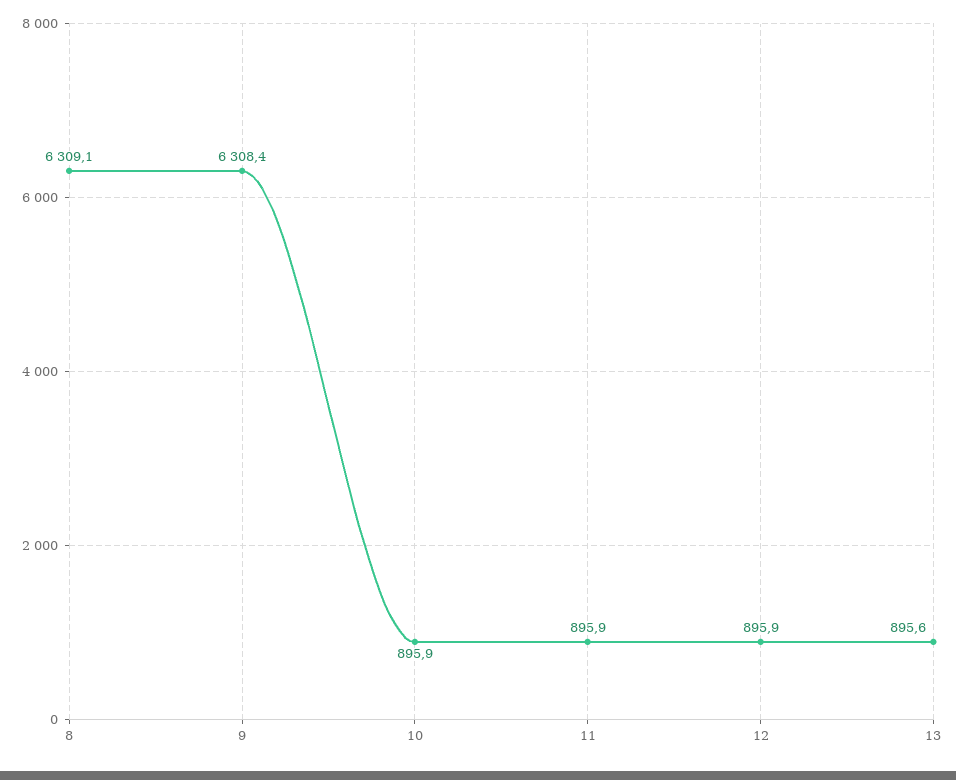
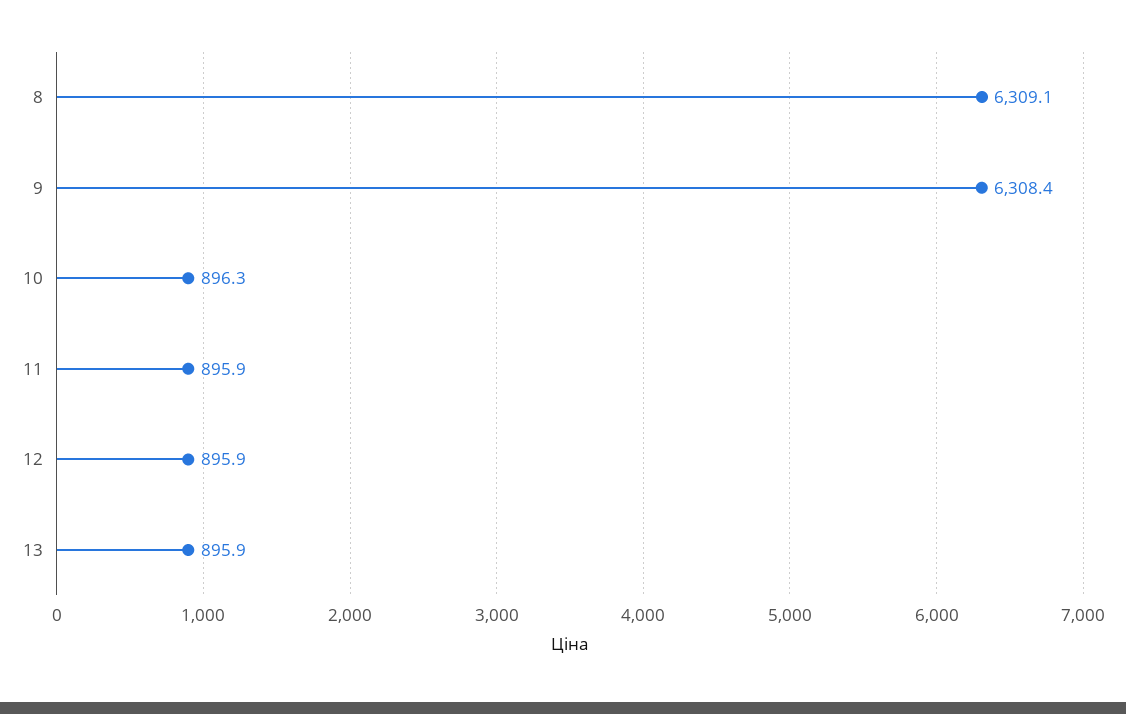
10: 895.9 -> 896.3
13: 895.6 -> 895.9

